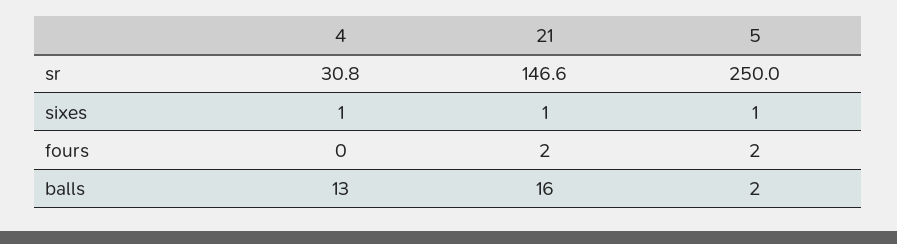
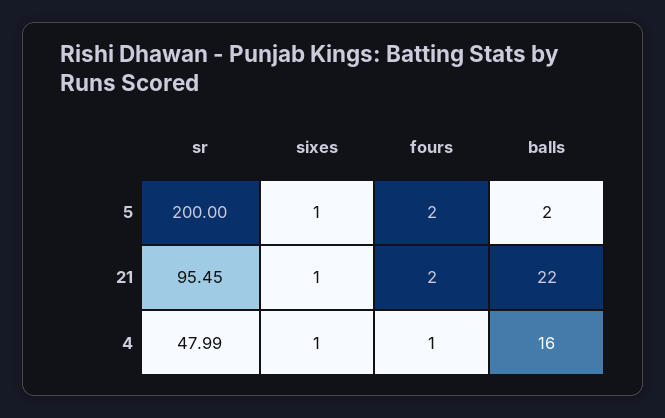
4, sr: 30.8 -> 47.99
21, sr: 146.6 -> 95.45
5, sr: 250 -> 200
4, fours: 0 -> 1
4, balls: 13 -> 16
21, balls: 16 -> 22

